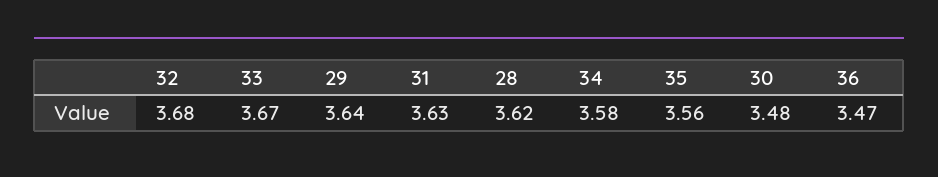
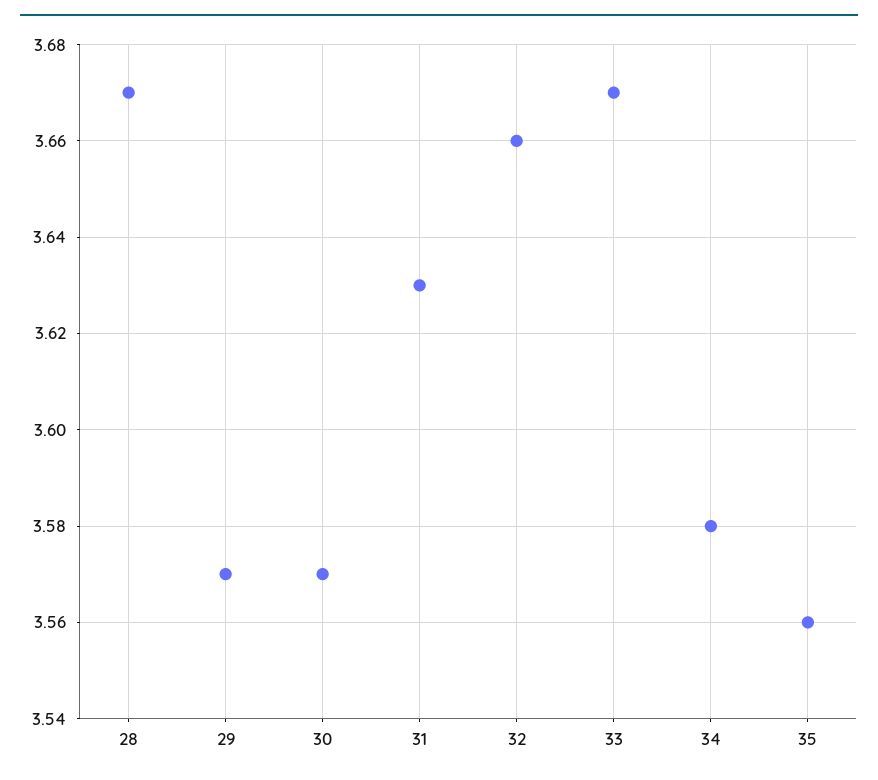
32: 3.68 -> 3.66
29: 3.64 -> 3.57
28: 3.62 -> 3.67
30: 3.48 -> 3.57
36: 3.47 -> none

